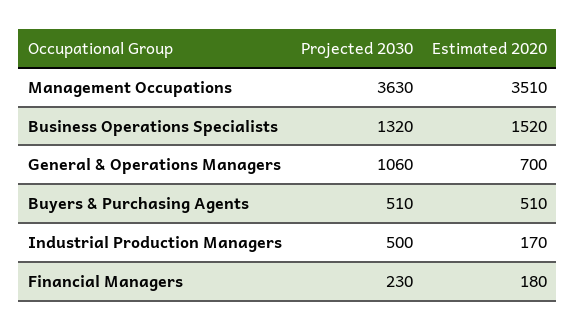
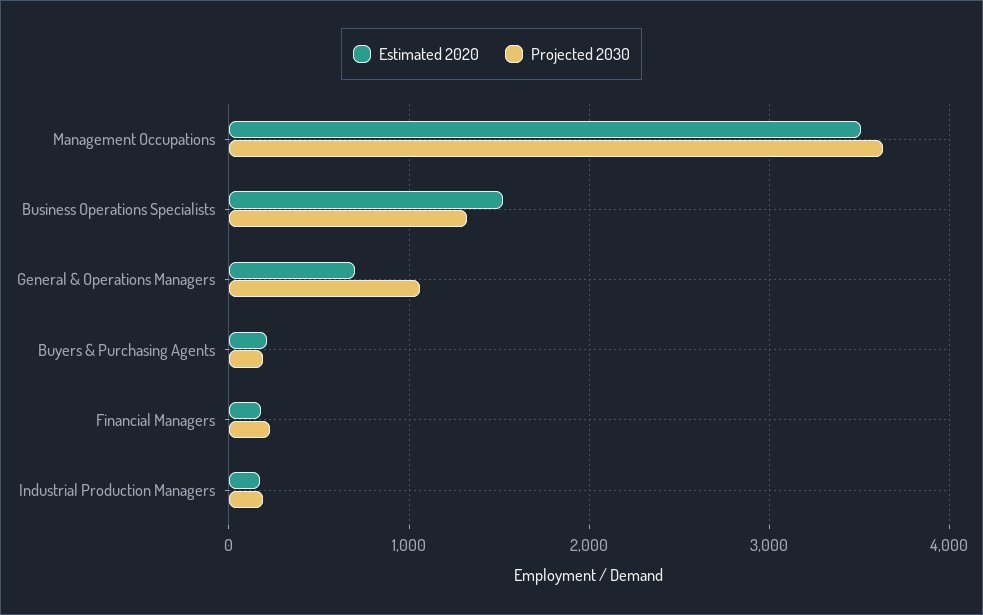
Projected 2030, Buyers & Purchasing Agents: 510 -> 200
Estimated 2020, Buyers & Purchasing Agents: 510 -> 200
Projected 2030, Industrial Production Managers: 500 -> 200

